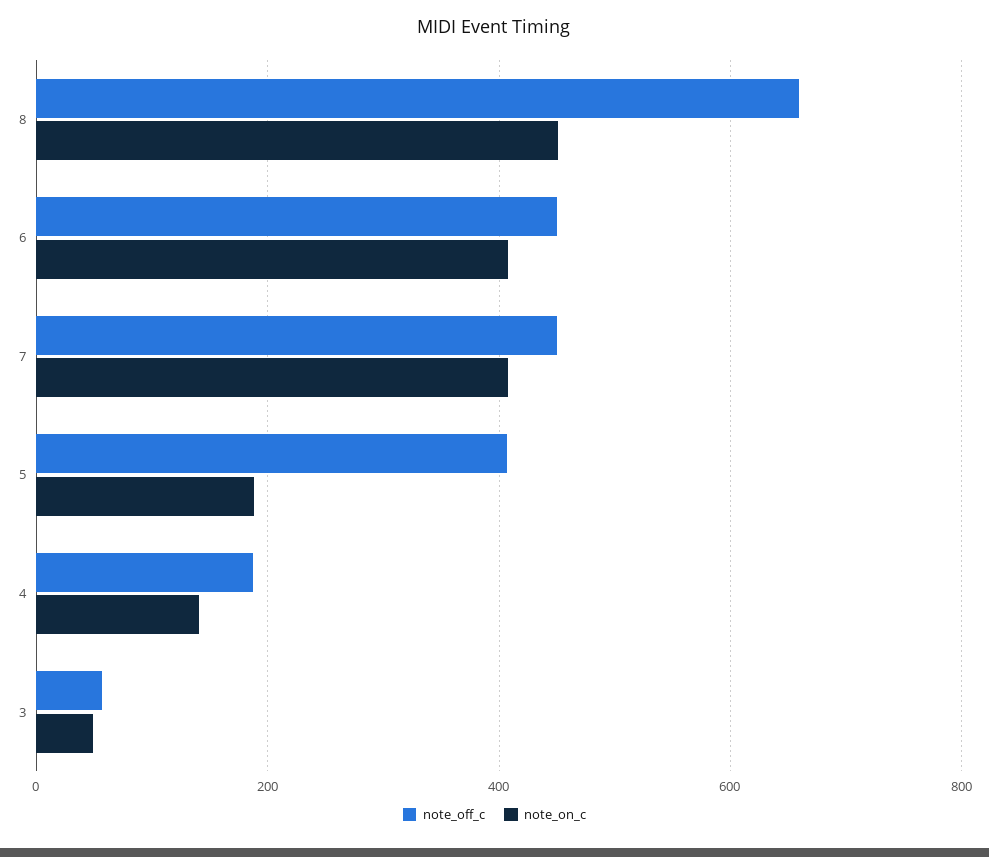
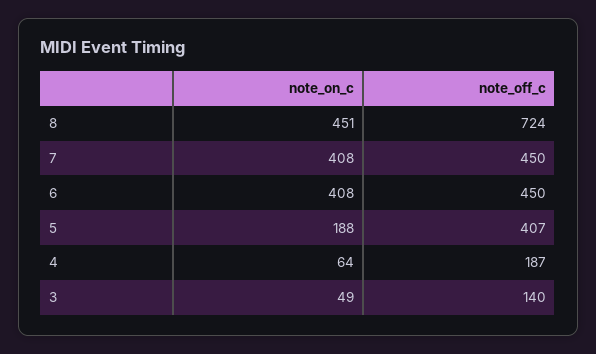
note_off_c, 8: 660 -> 724
note_on_c, 4: 140 -> 64
note_off_c, 3: 60 -> 140

